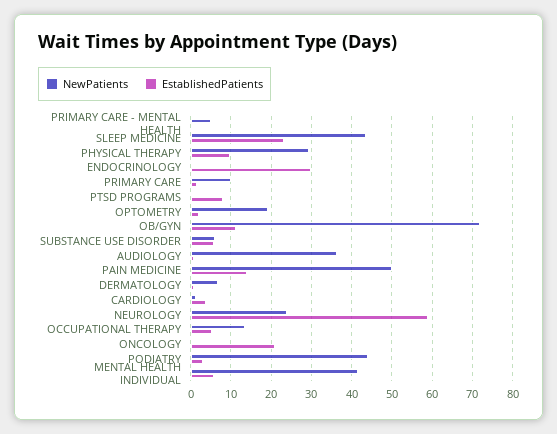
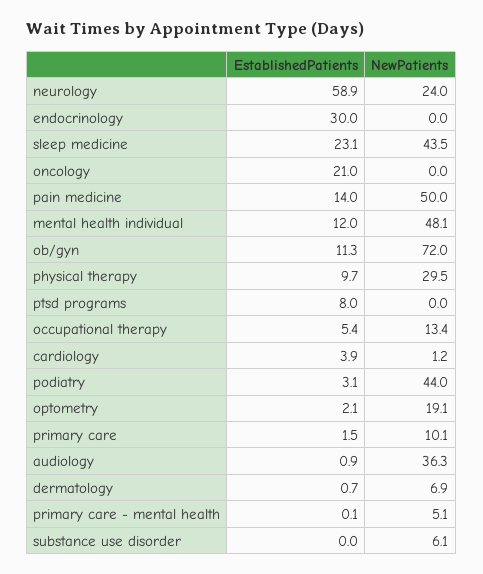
EstablishedPatients, SUBSTANCE USE DISORDER: 6 -> 0
NewPatients, MENTAL HEALTH INDIVIDUAL: 42 -> 48.1
EstablishedPatients, MENTAL HEALTH INDIVIDUAL: 6 -> 12

